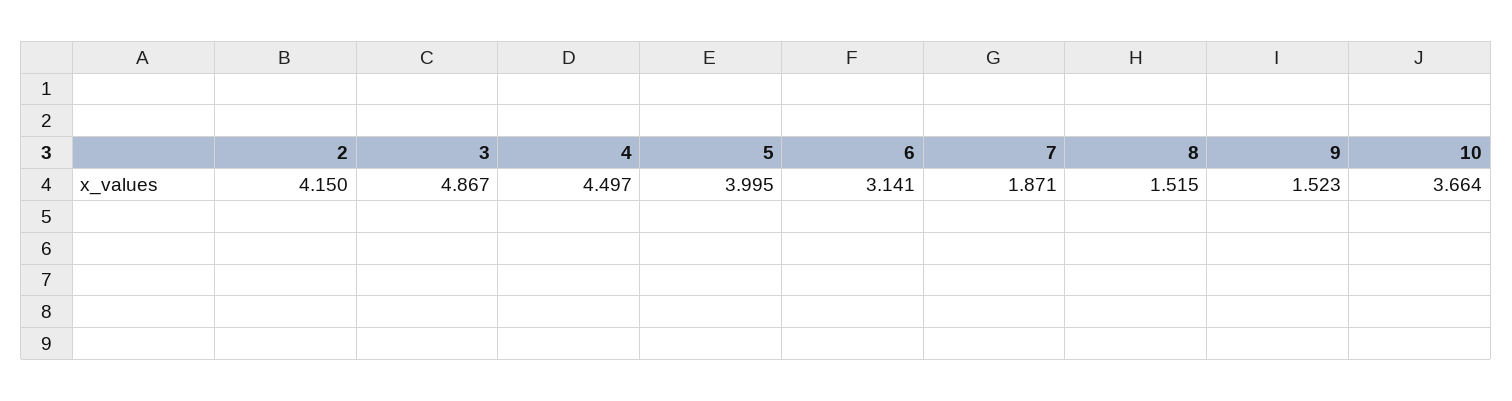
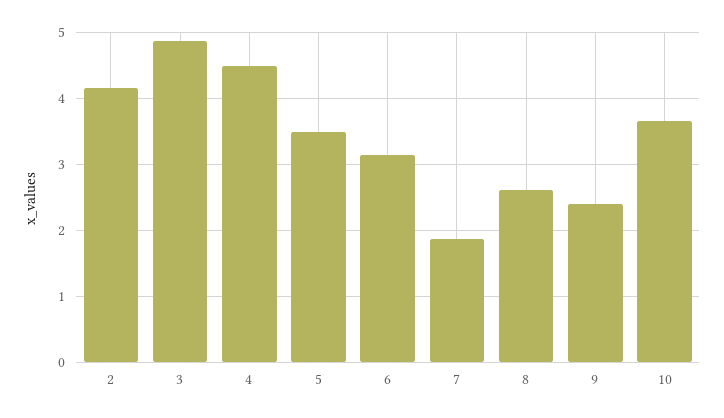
5: 3.995 -> 3.5
8: 1.515 -> 2.6
9: 1.523 -> 2.4

